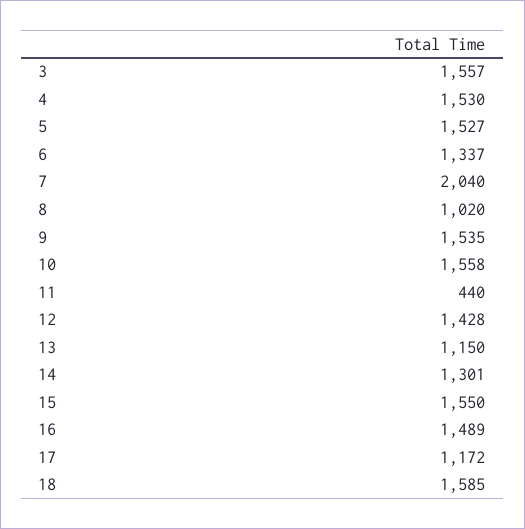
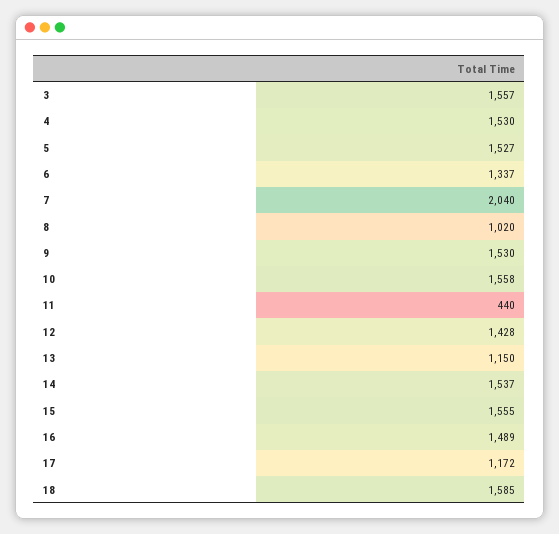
9: 1535 -> 1530
14: 1301 -> 1537
15: 1550 -> 1555

